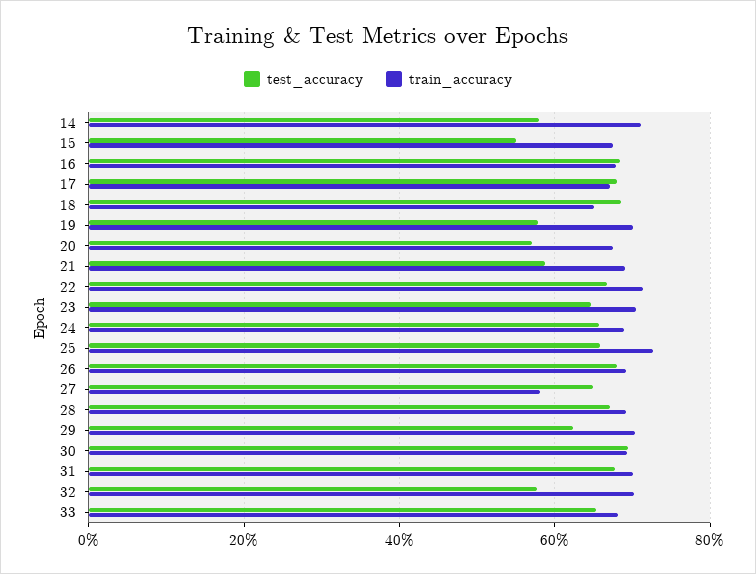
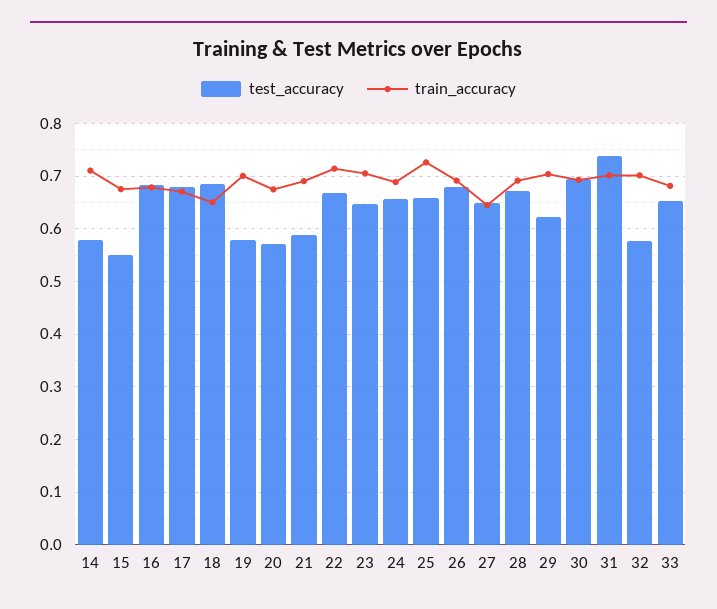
train_accuracy, 27: 0.58 -> 0.64
test_accuracy, 31: 0.68 -> 0.74

